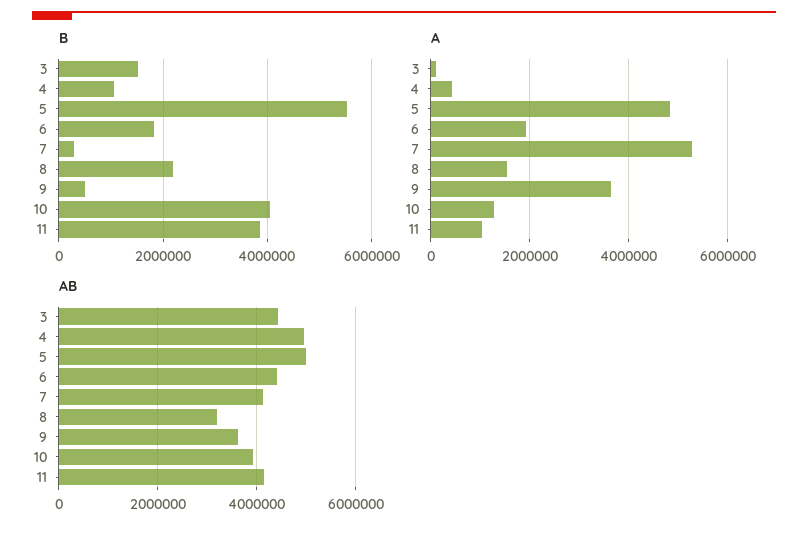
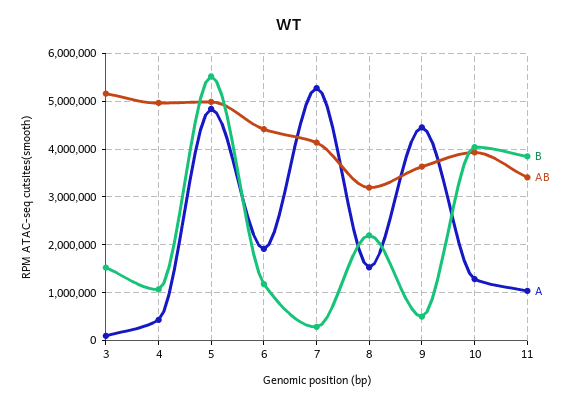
B, 6: 1800000 -> 1200000
A, 9: 3600000 -> 4400000
AB, 3: 4400000 -> 5200000
AB, 11: 4200000 -> 3400000

